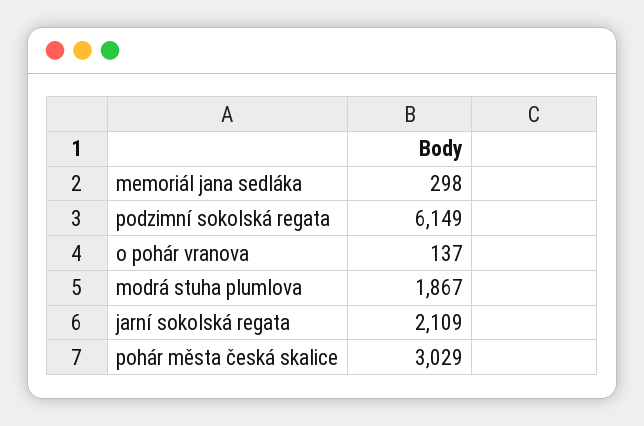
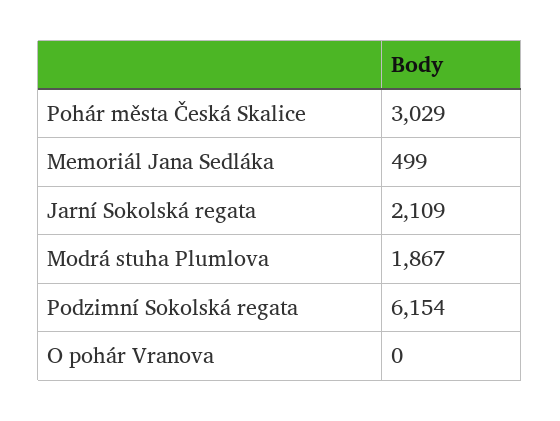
memoriál jana sedláka: 298 -> 499
podzimní sokolská regata: 6149 -> 6154
o pohár vranova: 137 -> 0

